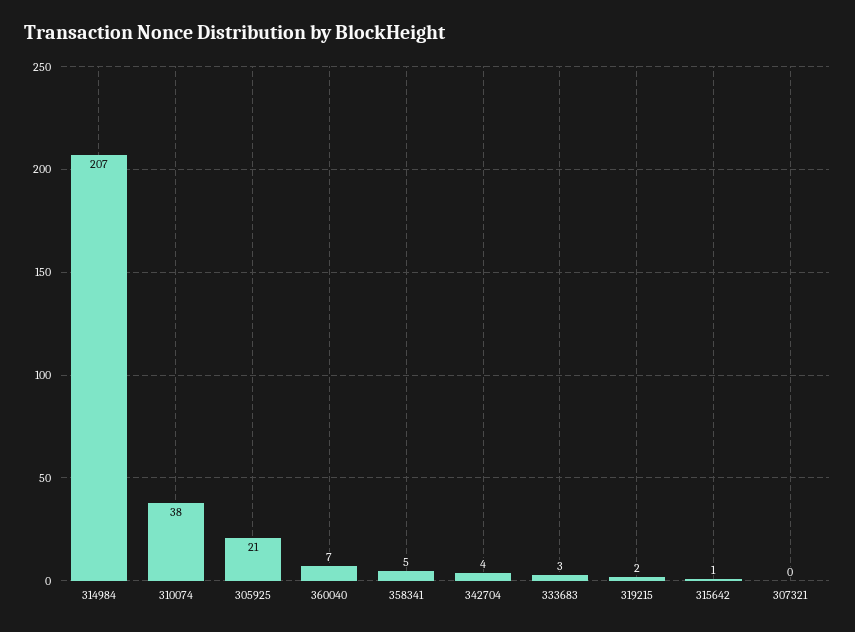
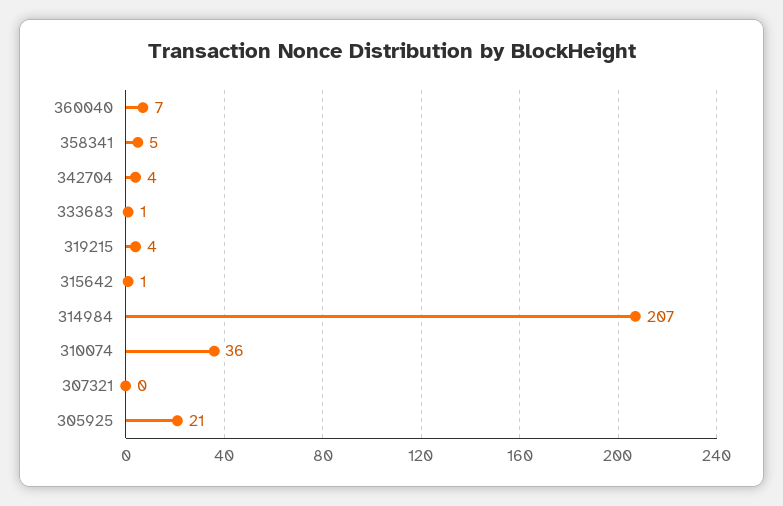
310074: 38 -> 36
333683: 3 -> 1
319215: 2 -> 4

